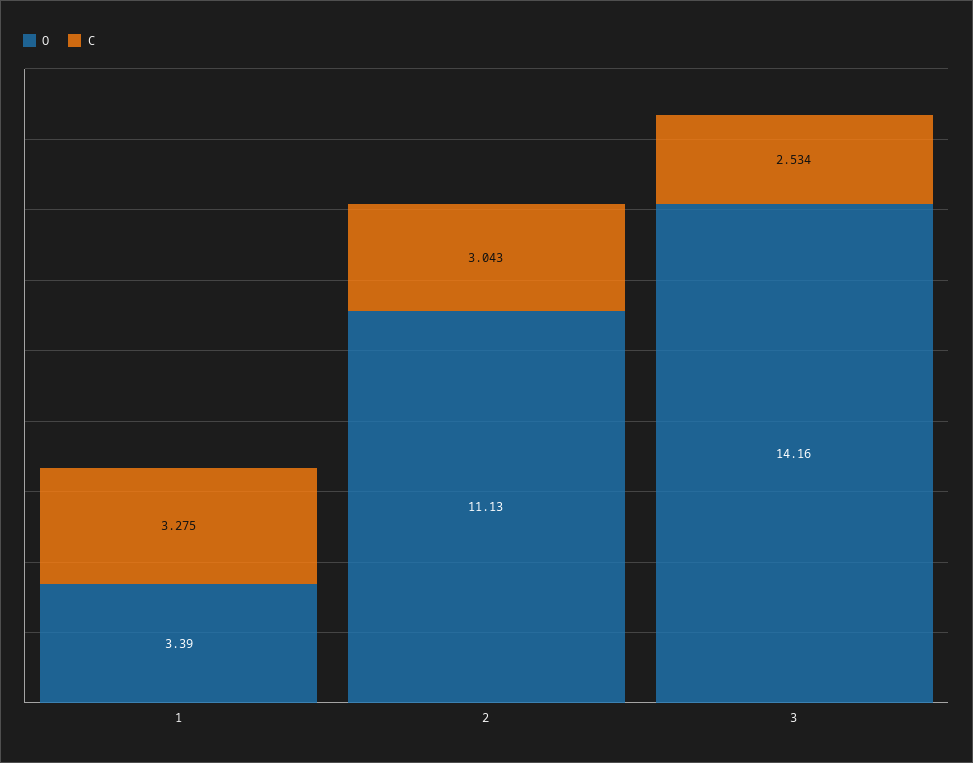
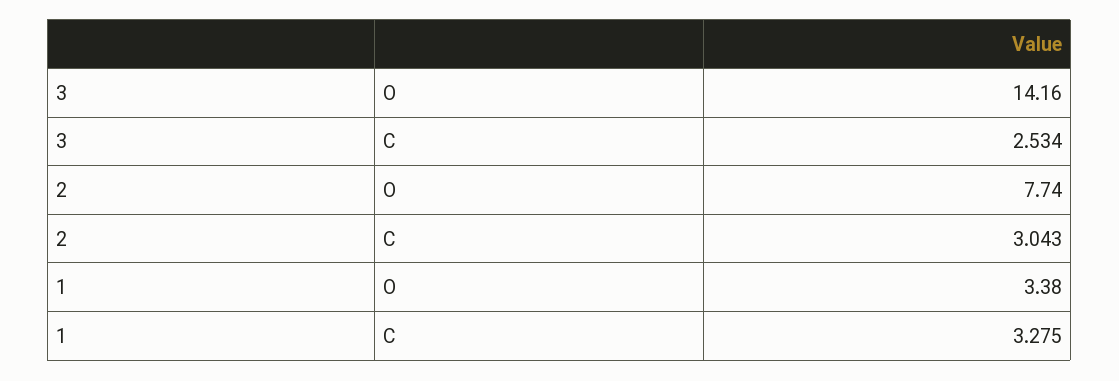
O, 1: 3.39 -> 3.38
O, 2: 11.13 -> 7.74

